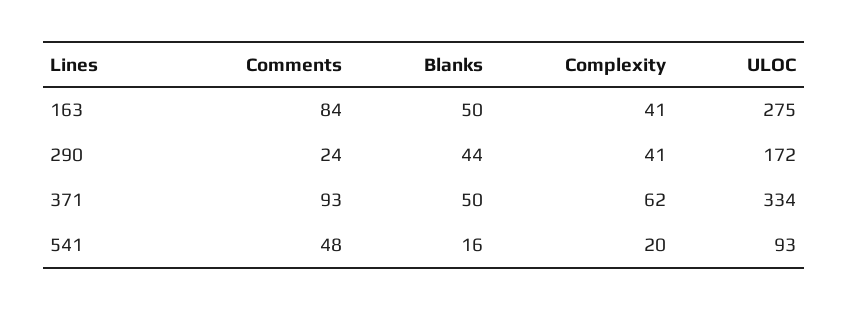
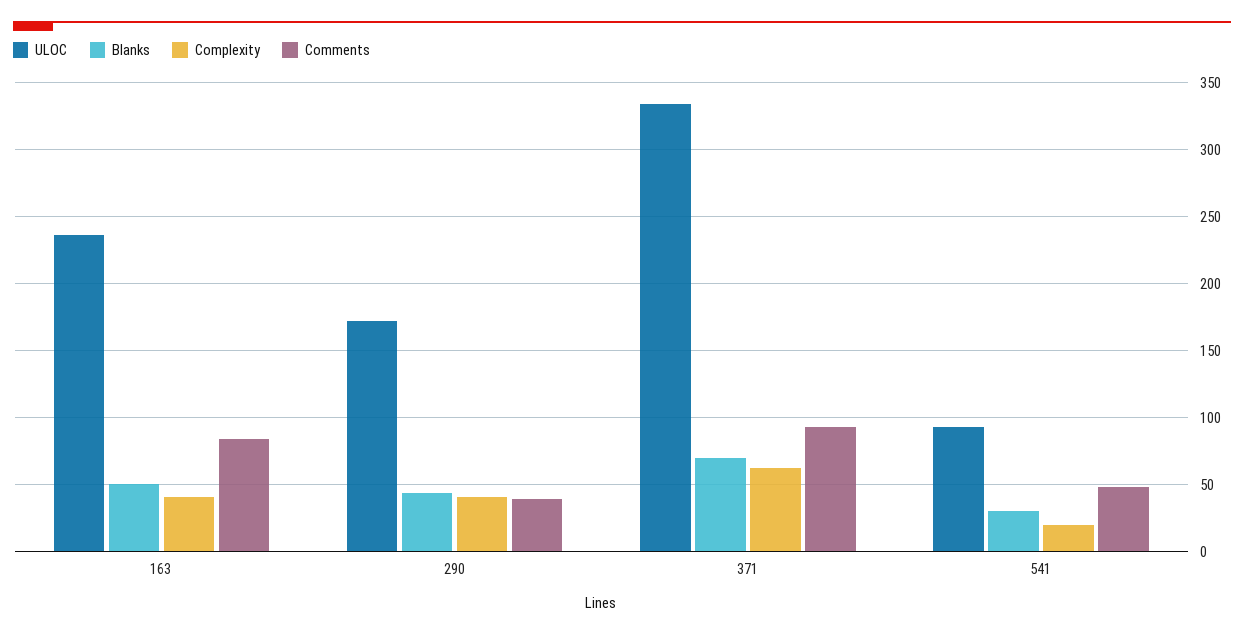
ULOC, 163: 275 -> 235
Comments, 290: 24 -> 40
Blanks, 371: 50 -> 70
Blanks, 541: 16 -> 30

